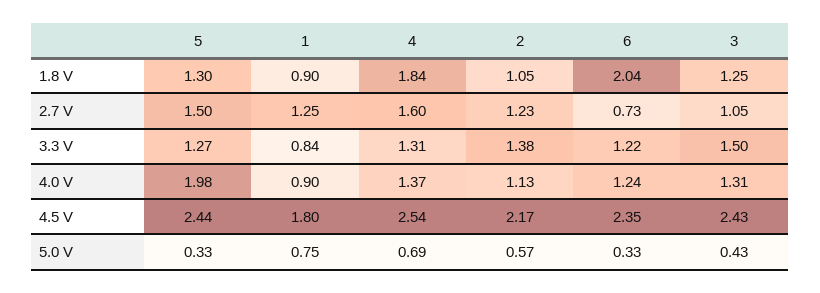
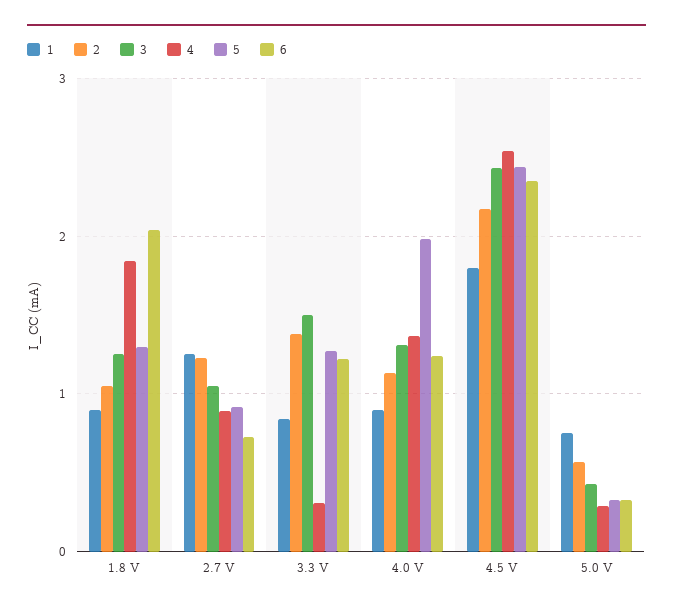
5, 2.7 V: 1.5 -> 0.9
4, 2.7 V: 1.6 -> 0.9
4, 3.3 V: 1.31 -> 0.3
4, 5.0 V: 0.69 -> 0.3

